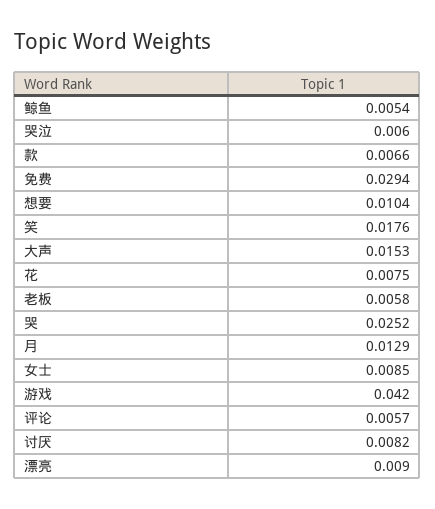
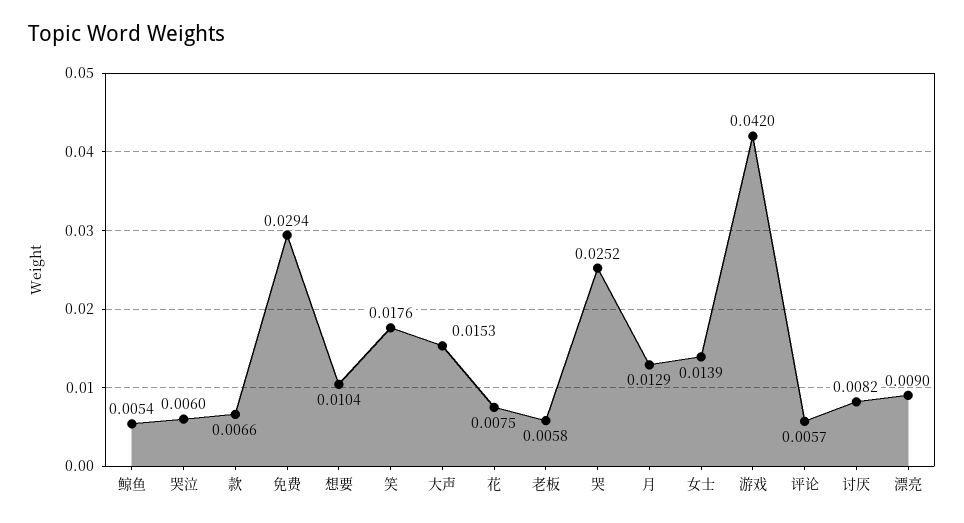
女士: 0.0085 -> 0.0139

